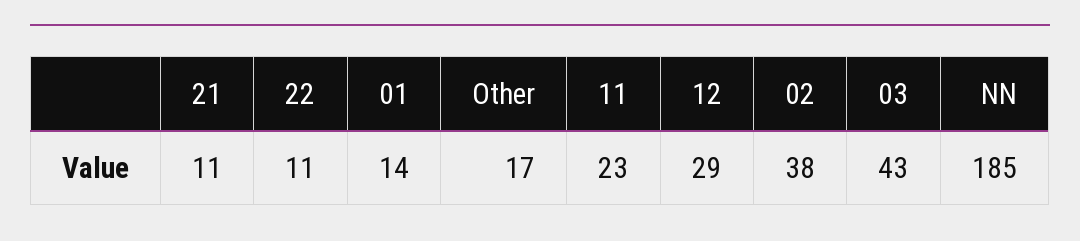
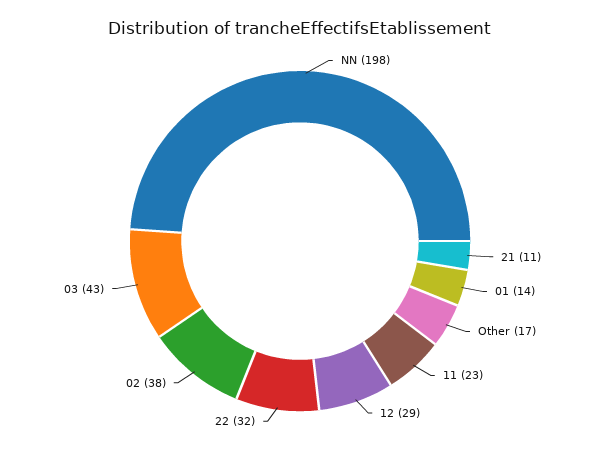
22: 11 -> 32
NN: 185 -> 198

